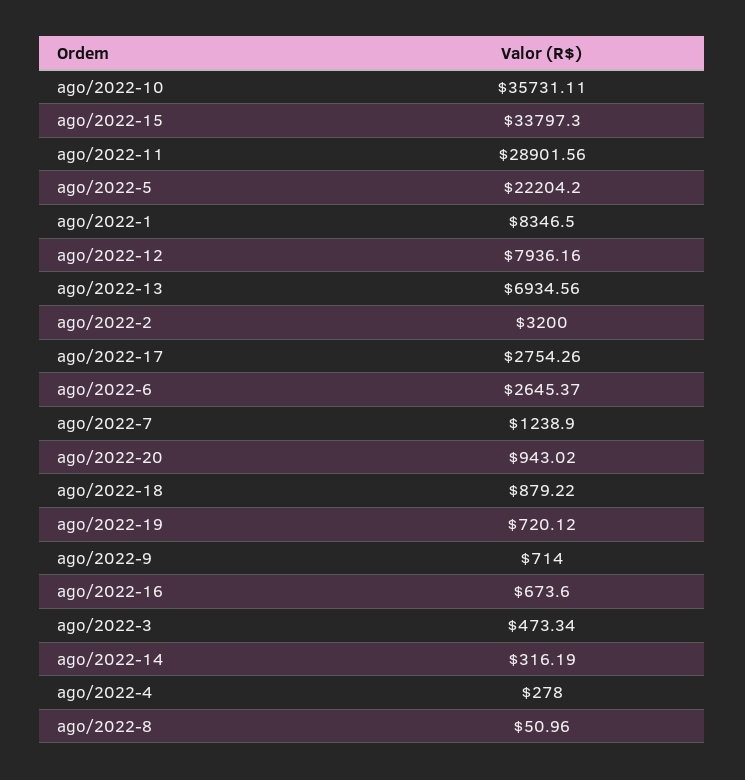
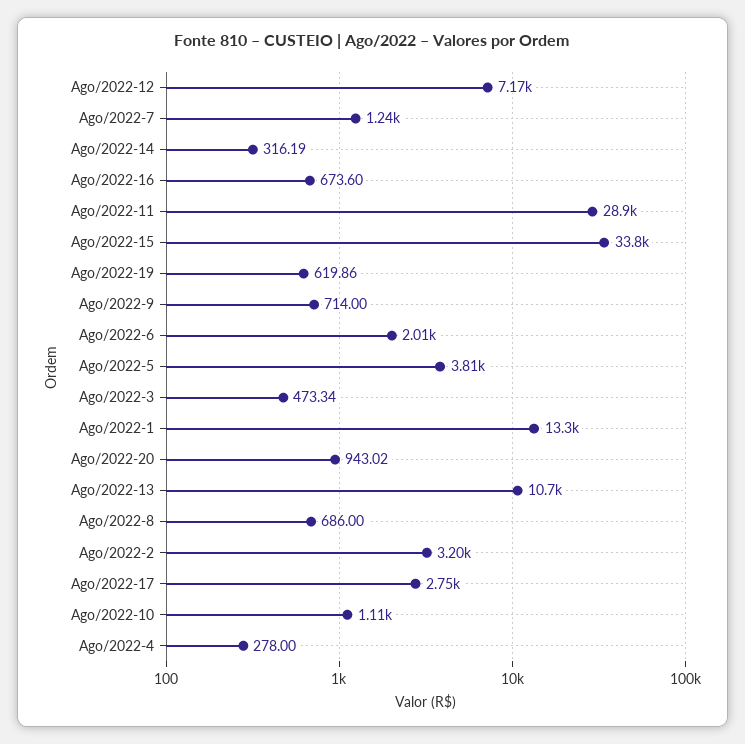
ago/2022-10: 35731.11 -> 1110
ago/2022-5: 22204.2 -> 3810
ago/2022-1: 8346.5 -> 13300
ago/2022-12: 7936.16 -> 7170
ago/2022-13: 6934.56 -> 10700
ago/2022-6: 2645.37 -> 2010
ago/2022-18: 879.22 -> none
ago/2022-19: 720.12 -> 619.86
ago/2022-8: 50.96 -> 686

